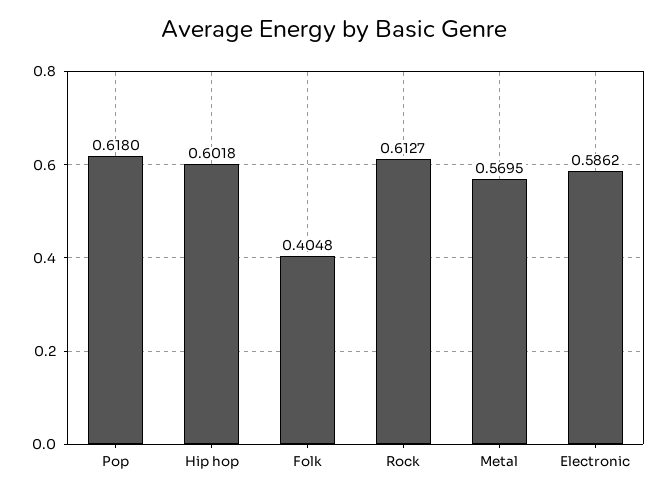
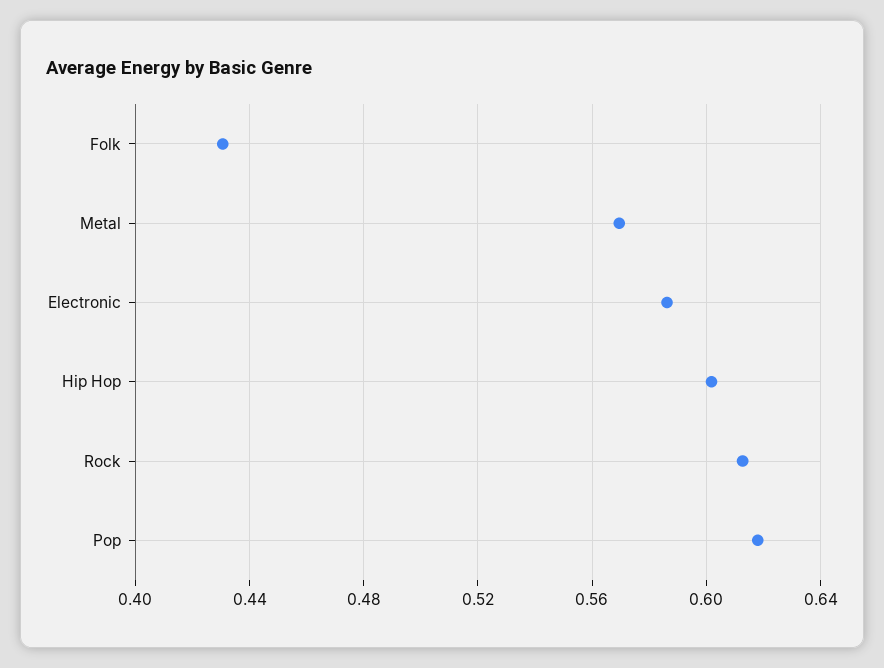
Folk: 0.4048 -> 0.43

